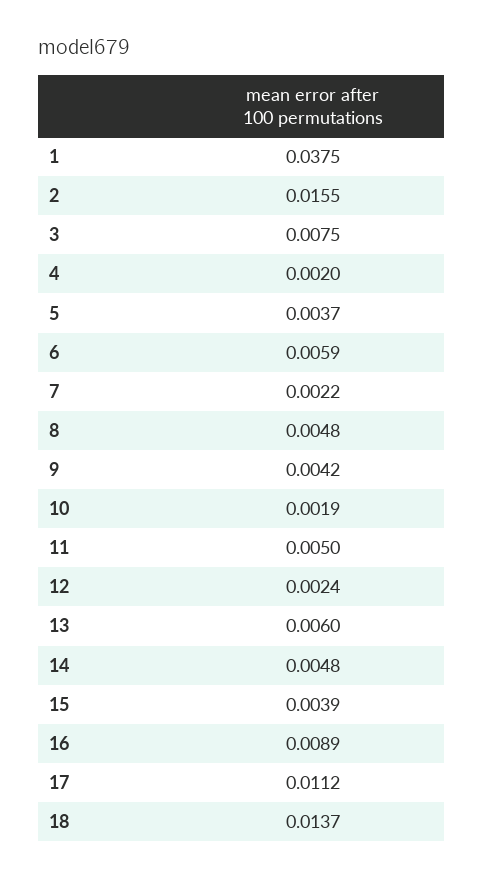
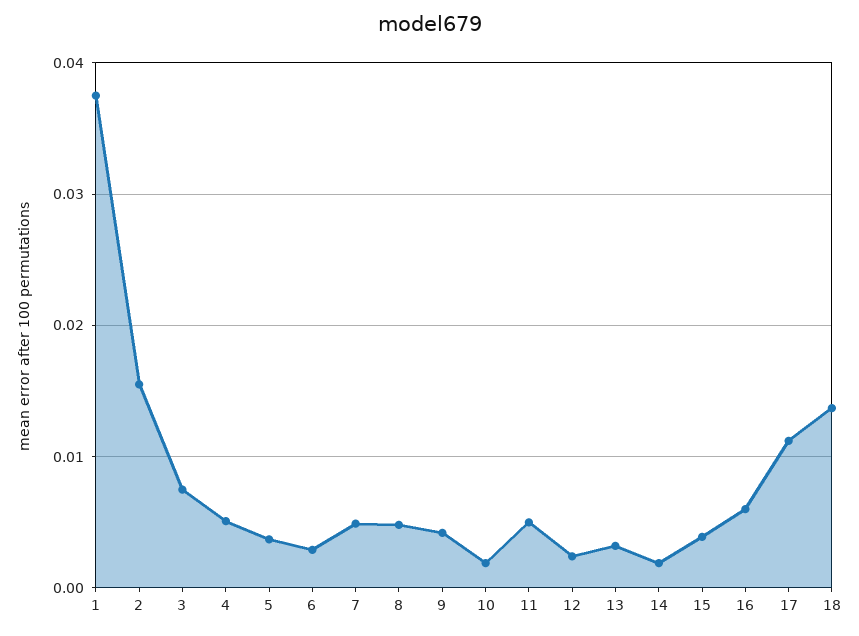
4: 0.002 -> 0.005
6: 0.0059 -> 0.003
7: 0.0022 -> 0.005
13: 0.006 -> 0.003
14: 0.0048 -> 0.002
16: 0.0089 -> 0.006

